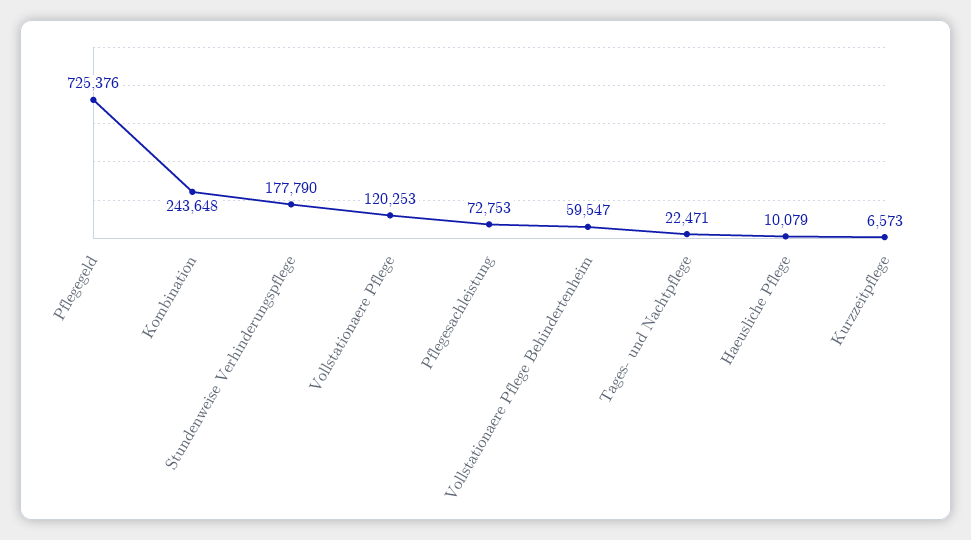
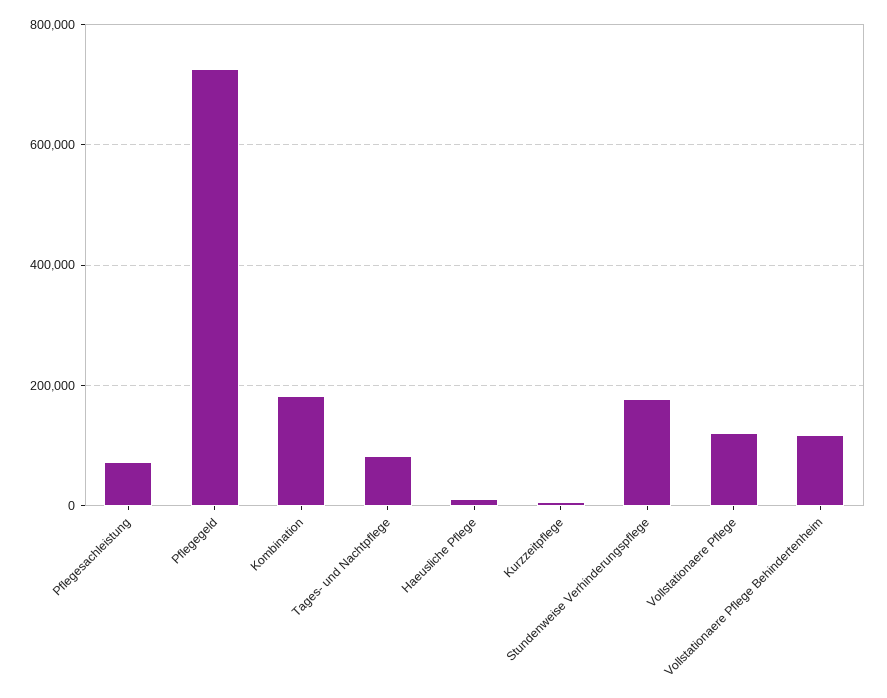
Kombination: 243648 -> 180000
Vollstationaere Pflege Behindertenheim: 59547 -> 120000
Tages- und Nachtpflege: 22471 -> 80000

